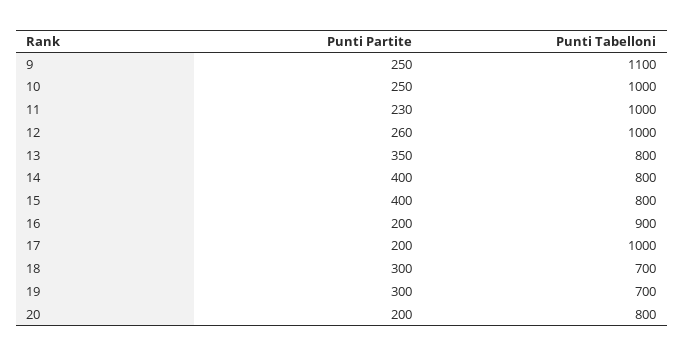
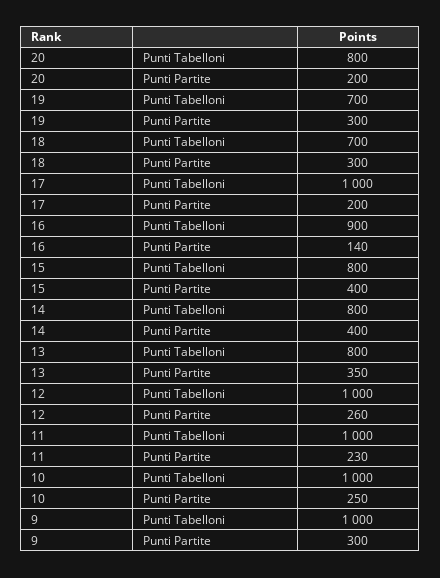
Punti Partite, 9: 250 -> 300
Punti Tabelloni, 9: 1100 -> 1000
Punti Partite, 16: 200 -> 140

